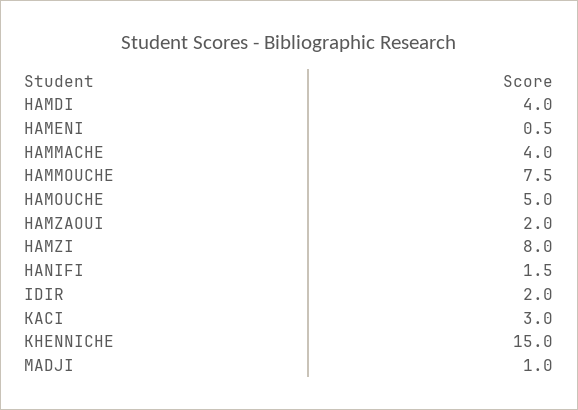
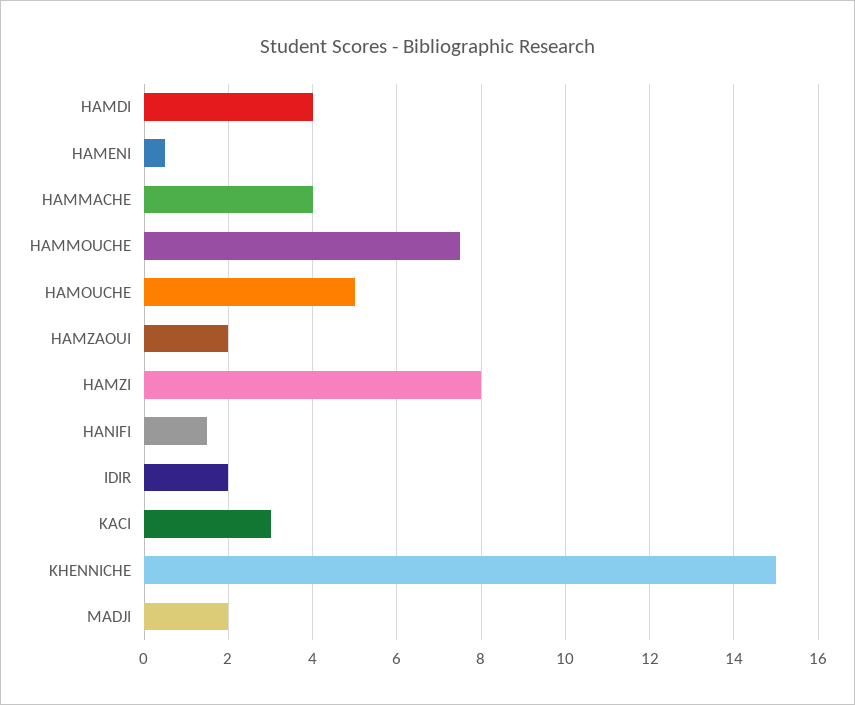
MADJI: 1 -> 2

